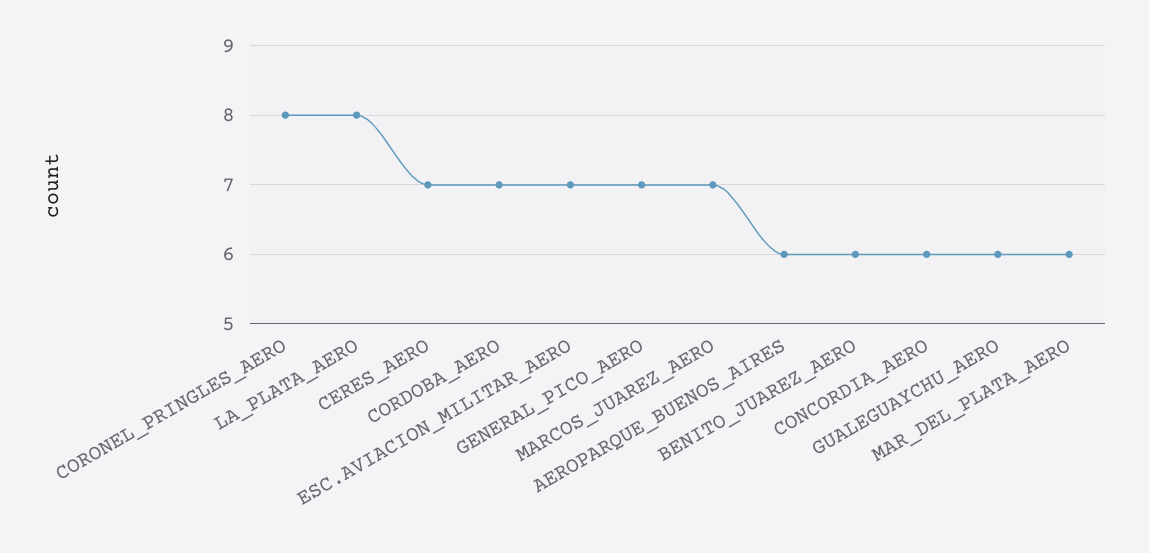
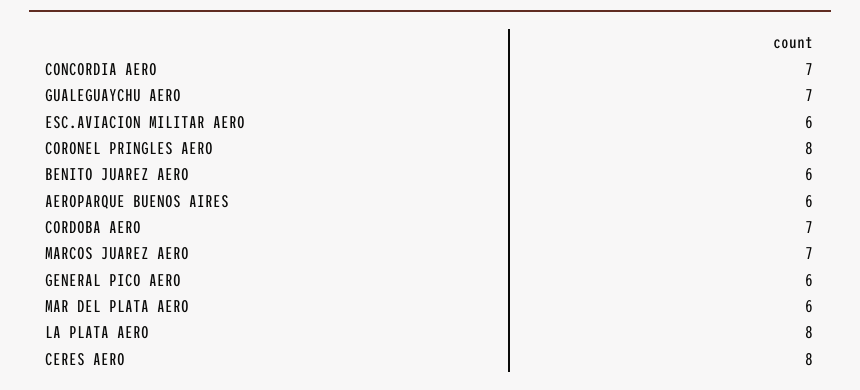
CERES_AERO: 7 -> 8
ESC.AVIACION_MILITAR_AERO: 7 -> 6
GENERAL_PICO_AERO: 7 -> 6
CONCORDIA_AERO: 6 -> 7
GUALEGUAYCHU_AERO: 6 -> 7

